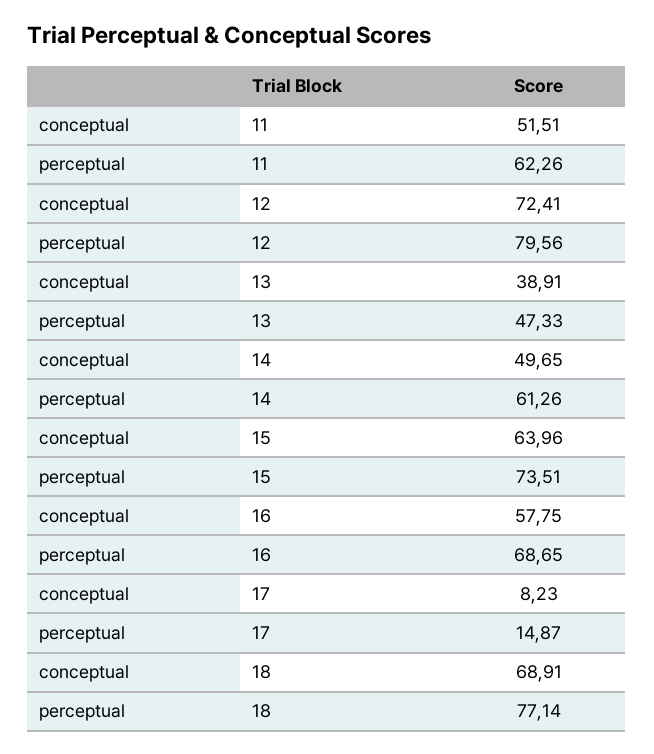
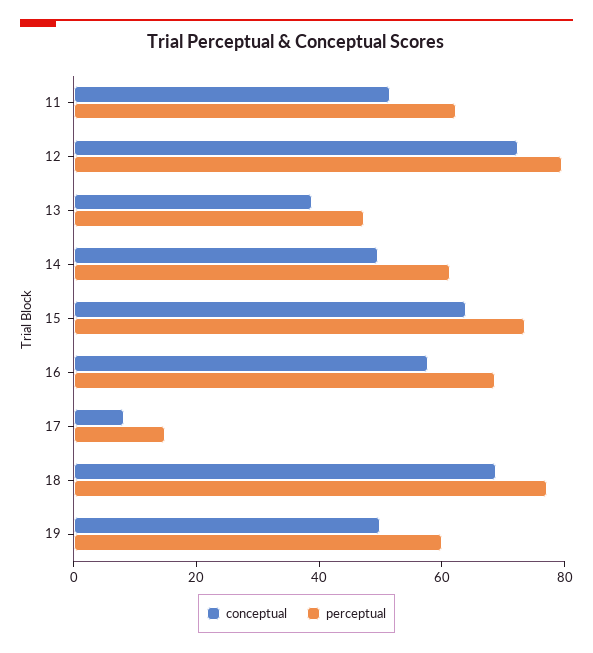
conceptual, 19: none -> 50
perceptual, 19: none -> 60

